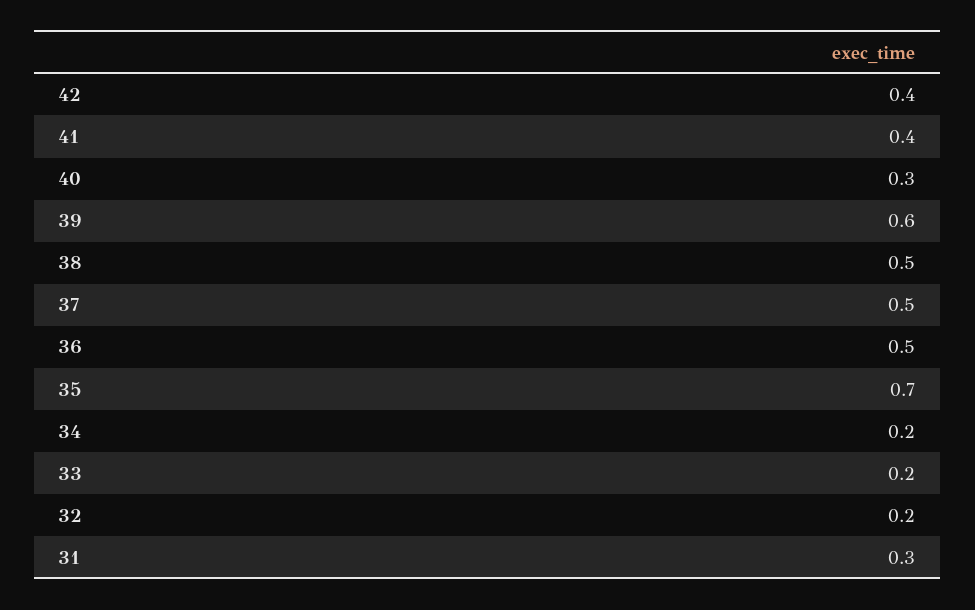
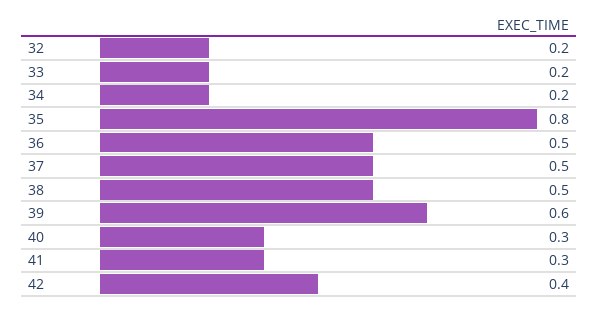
41: 0.4 -> 0.3
35: 0.7 -> 0.8
31: 0.3 -> none

